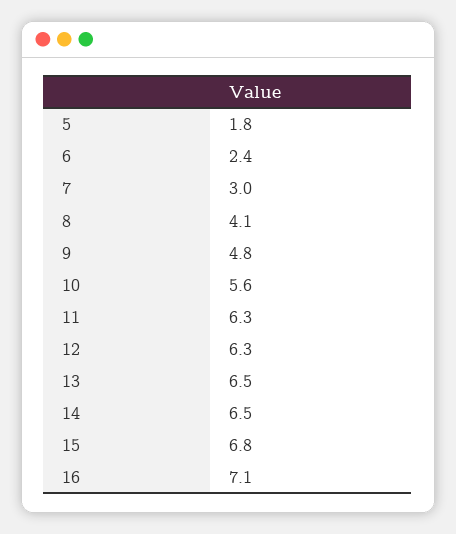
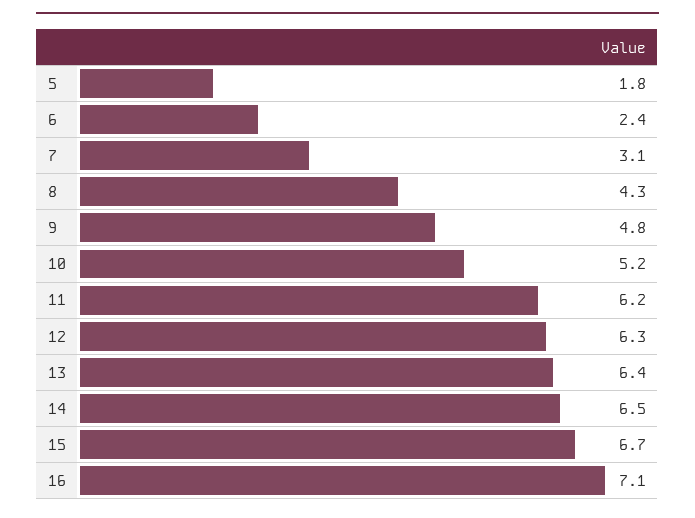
7: 3 -> 3.1
8: 4.1 -> 4.3
10: 5.6 -> 5.2
11: 6.3 -> 6.2
13: 6.5 -> 6.4
15: 6.8 -> 6.7

